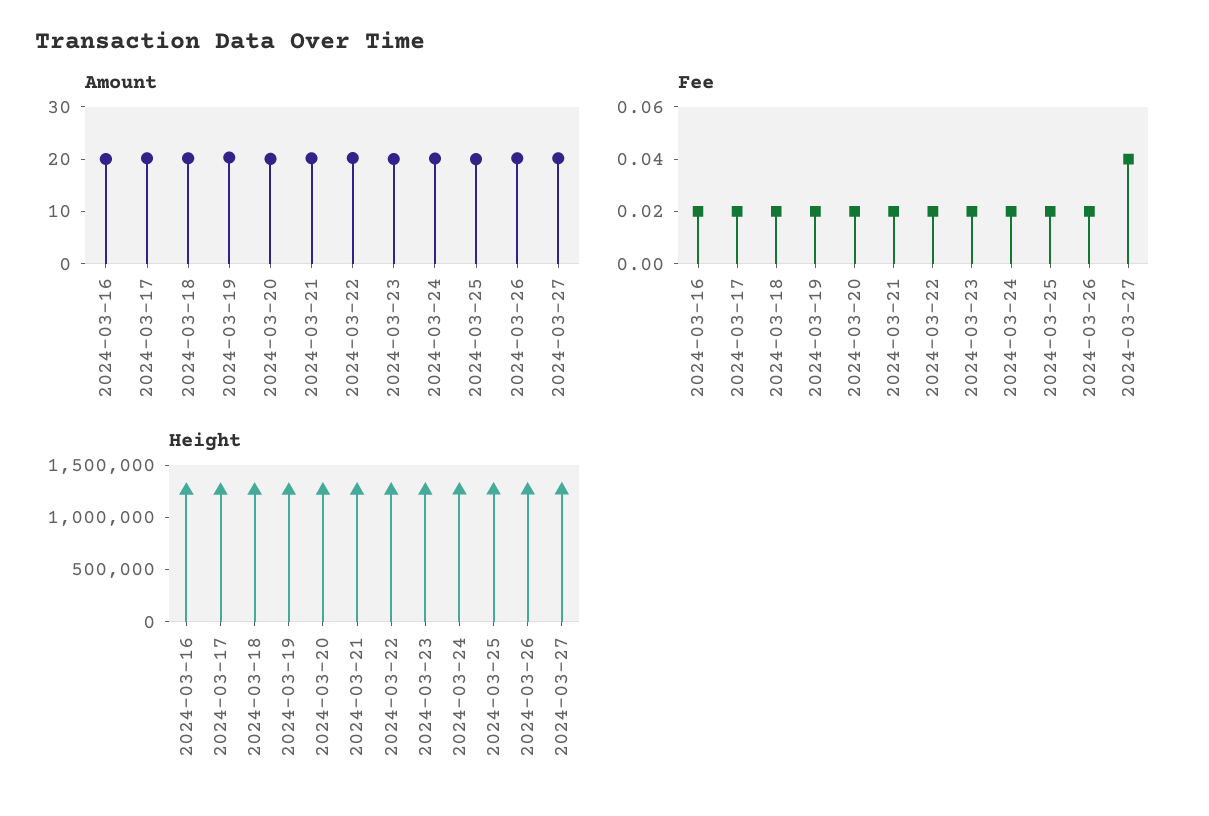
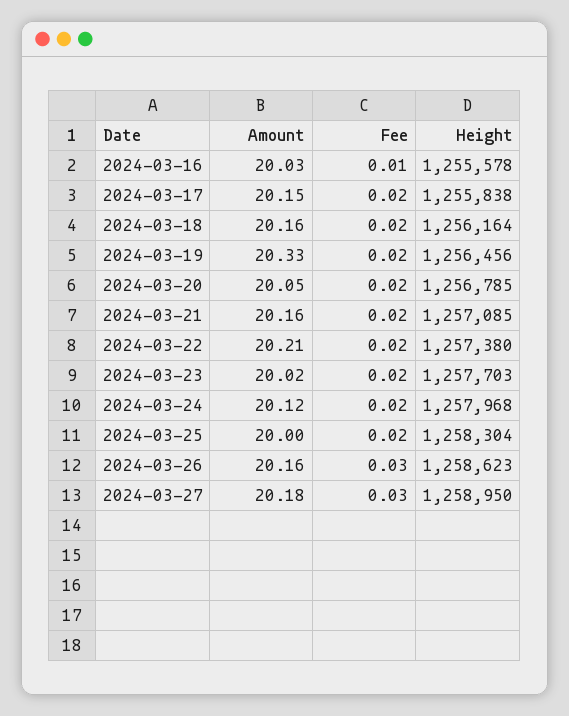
Fee, 2024-03-16: 0.02 -> 0.01
Fee, 2024-03-26: 0.02 -> 0.03
Fee, 2024-03-27: 0.04 -> 0.03

